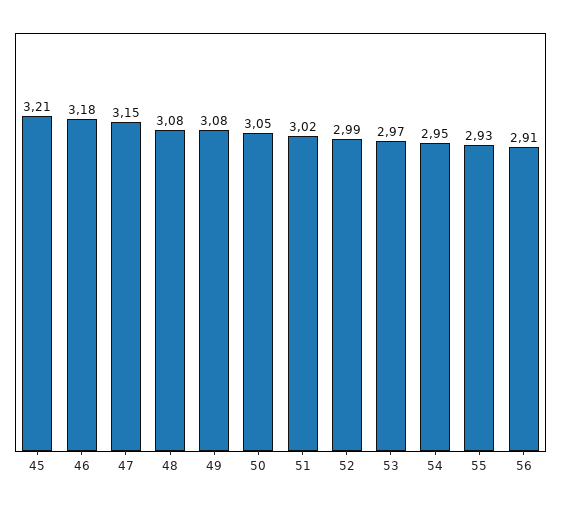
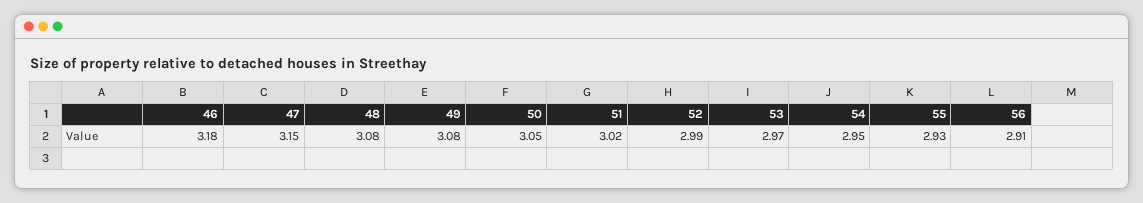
45: 3.21 -> none

